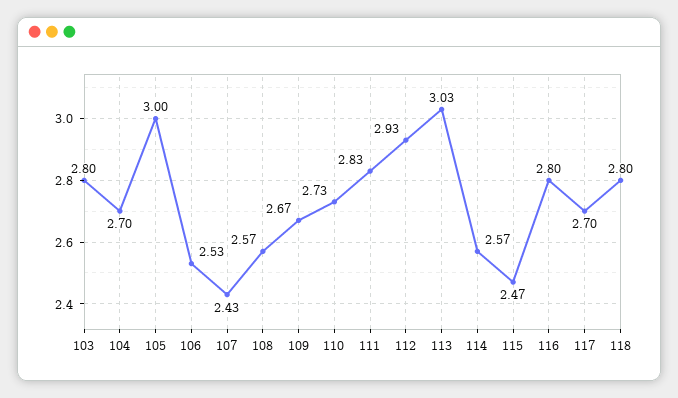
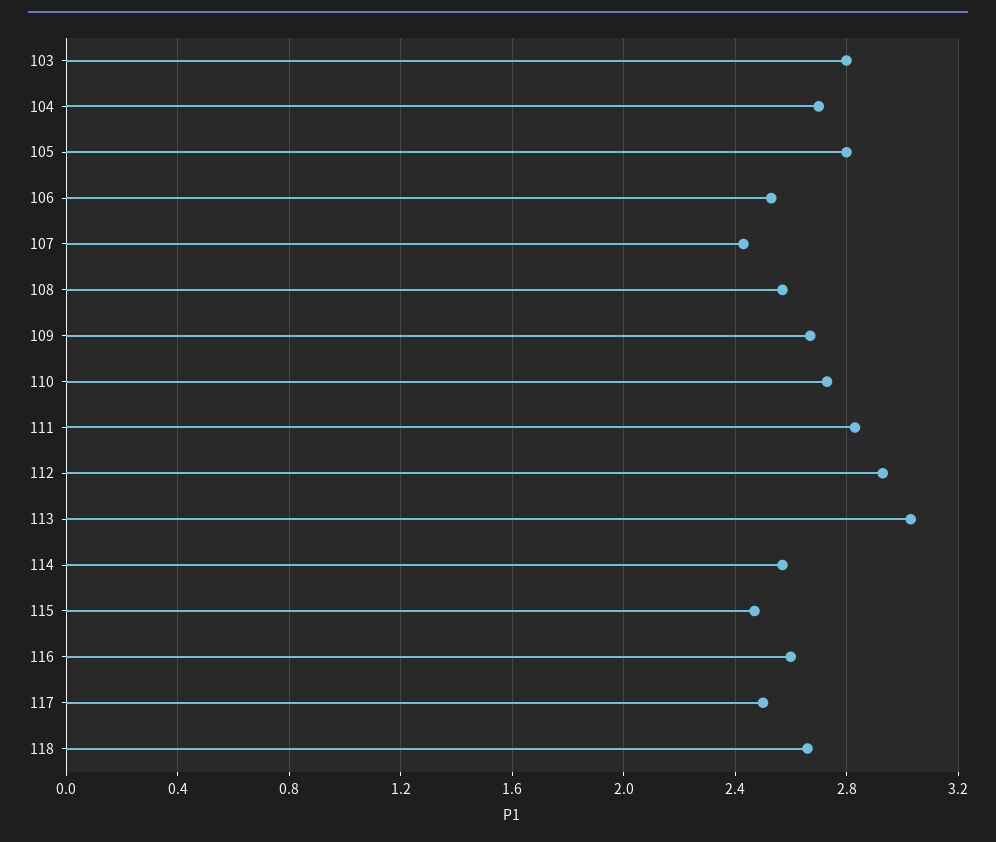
105: 3 -> 2.8
116: 2.8 -> 2.6
117: 2.7 -> 2.5
118: 2.8 -> 2.65

